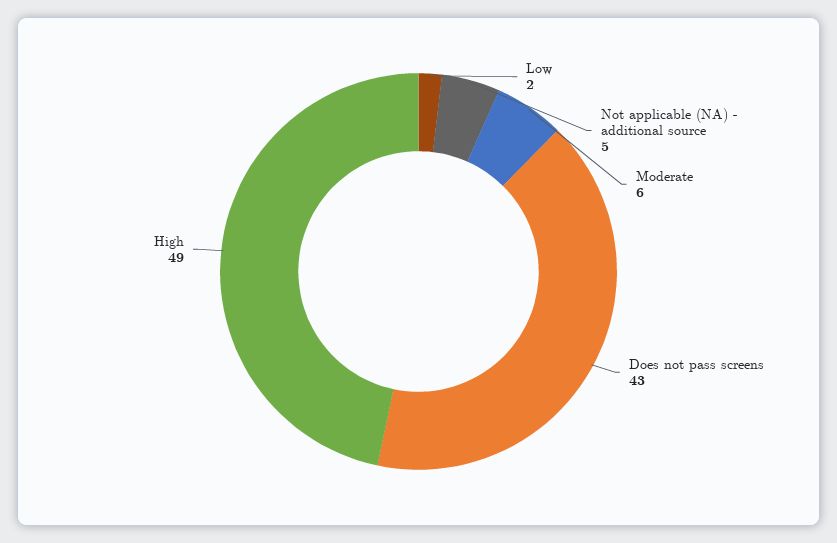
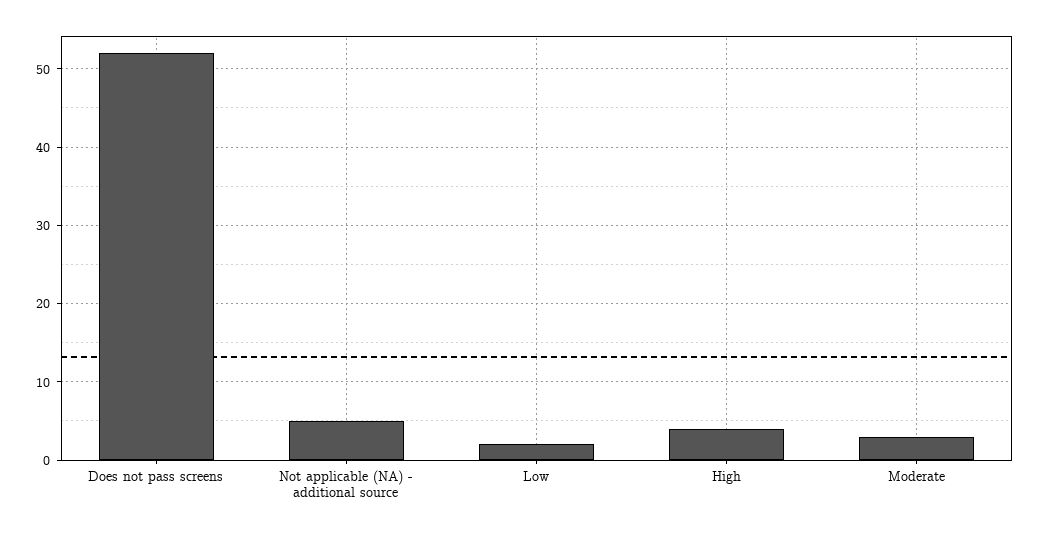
Moderate: 6 -> 3
Does not pass screens: 43 -> 52
High: 49 -> 4

